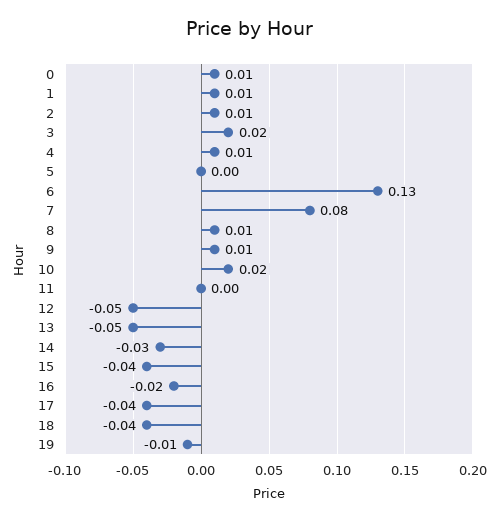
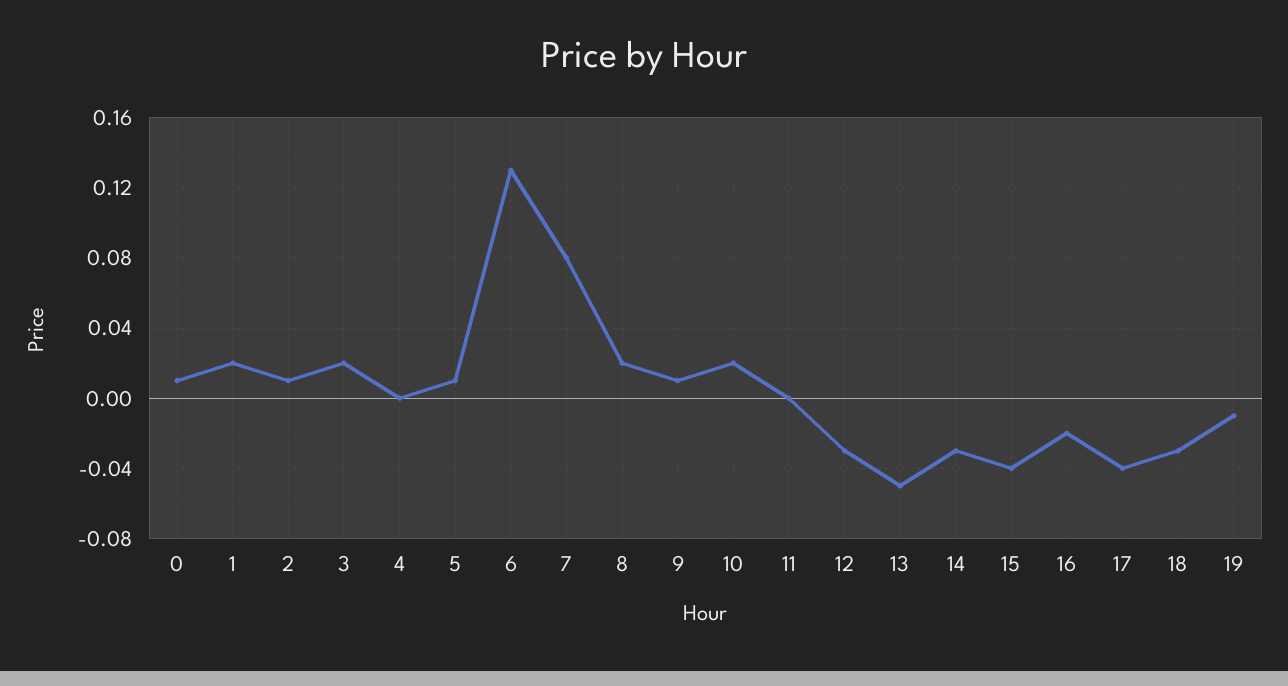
1: 0.01 -> 0.02
4: 0.01 -> 0
5: 0 -> 0.01
8: 0.01 -> 0.02
12: -0.05 -> -0.03
18: -0.04 -> -0.03

